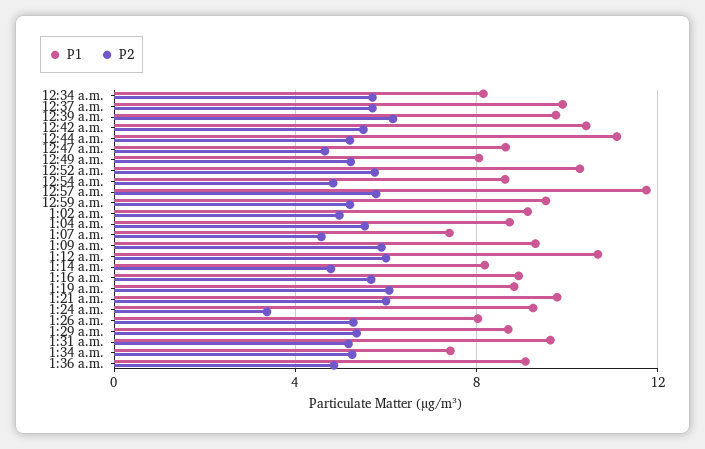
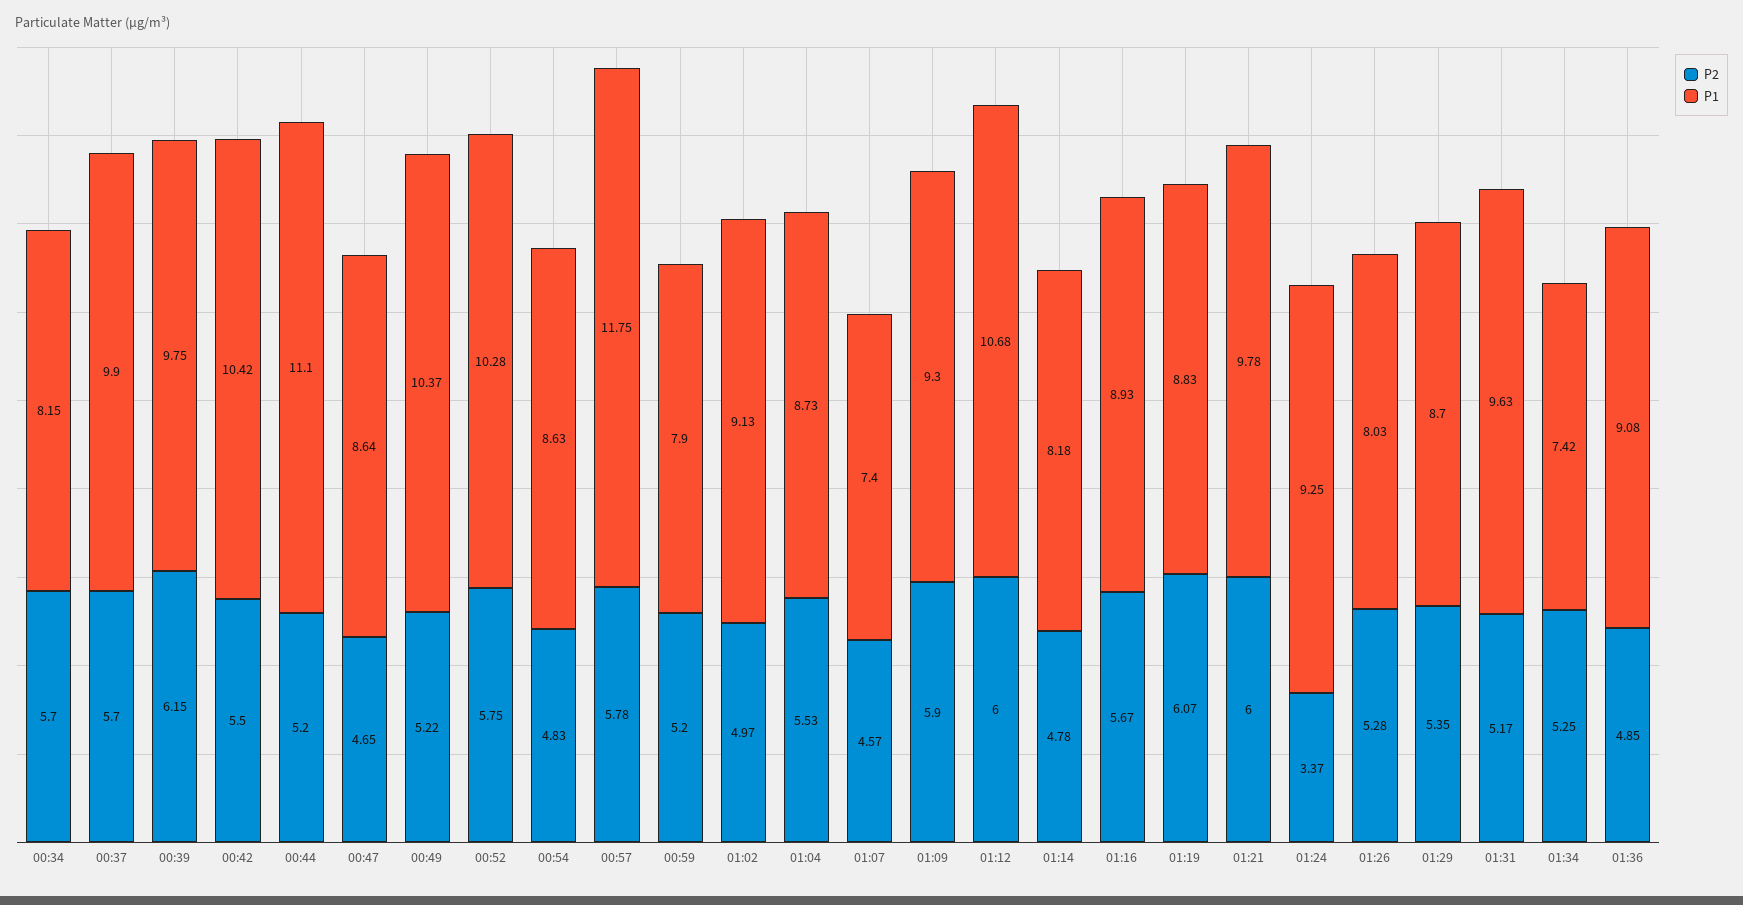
P1, 12:49 a.m.: 8 -> 10.37
P1, 12:59 a.m.: 9.5 -> 7.9

